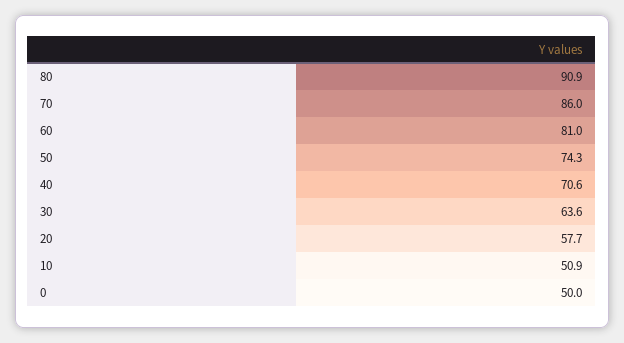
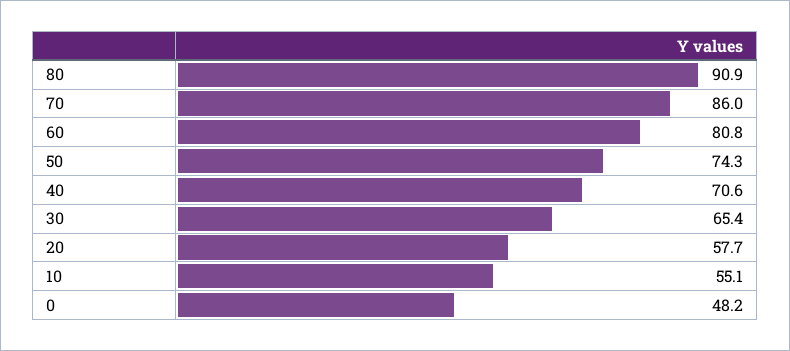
60: 81 -> 80.8
30: 63.6 -> 65.4
10: 50.9 -> 55.1
0: 50 -> 48.2

